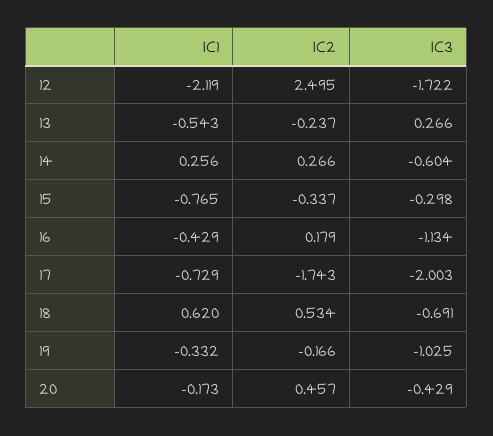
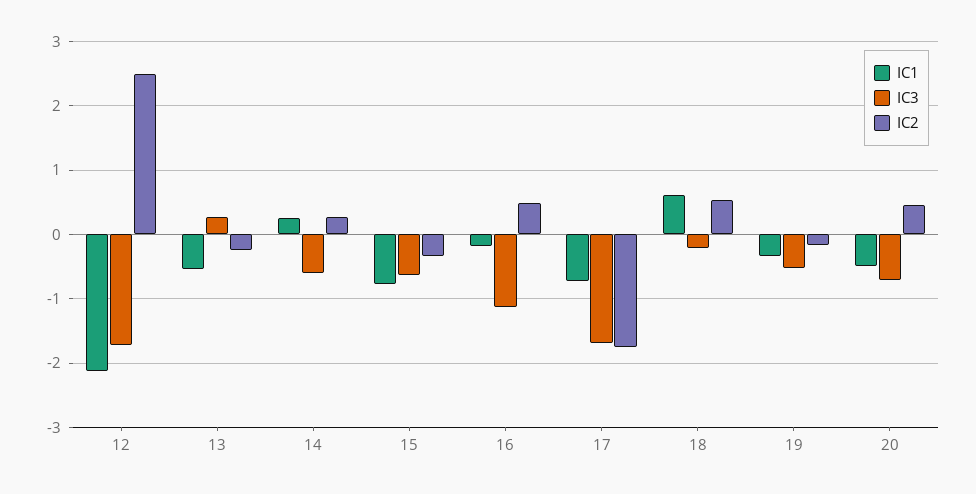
IC3, 15: -0.298 -> -0.6
IC1, 16: -0.429 -> -0.2
IC2, 16: 0.179 -> 0.5
IC3, 17: -2.003 -> -1.7
IC3, 18: -0.691 -> -0.2
IC3, 19: -1.025 -> -0.5
IC1, 20: -0.173 -> -0.5
IC3, 20: -0.429 -> -0.7

